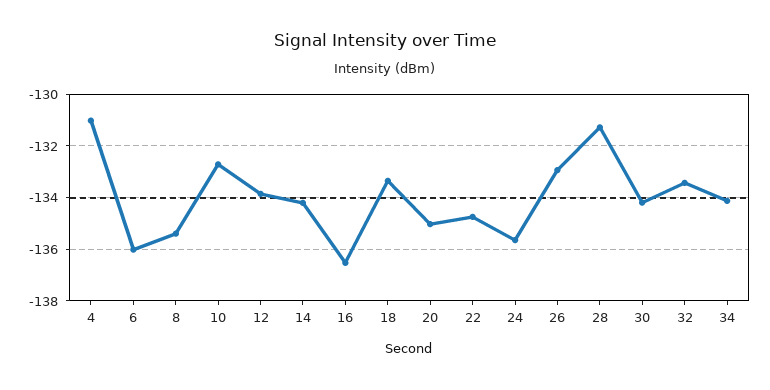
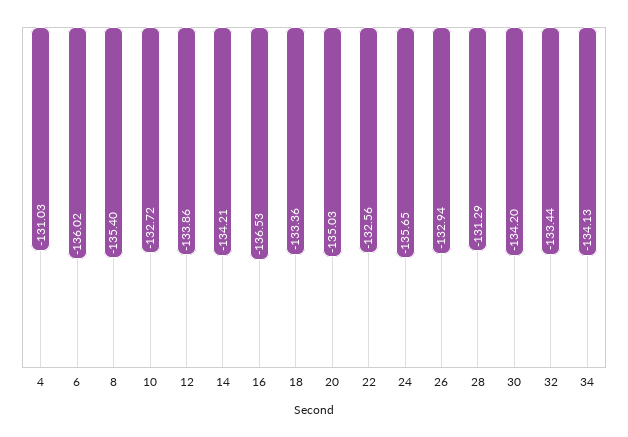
22: -134.75 -> -132.56

